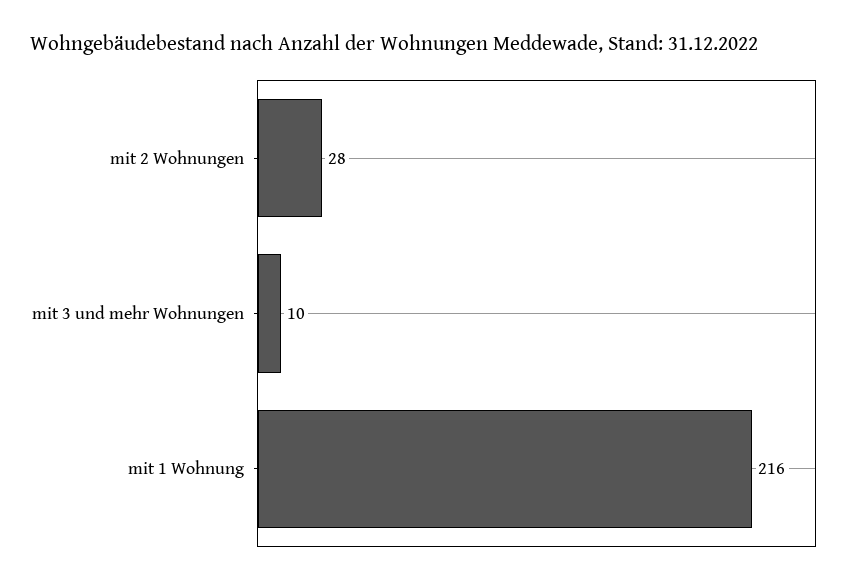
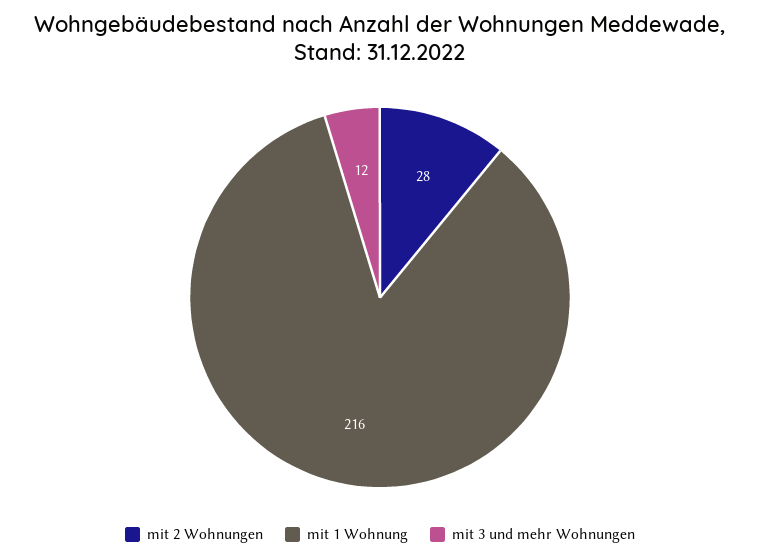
mit 3 und mehr Wohnungen: 10 -> 12

